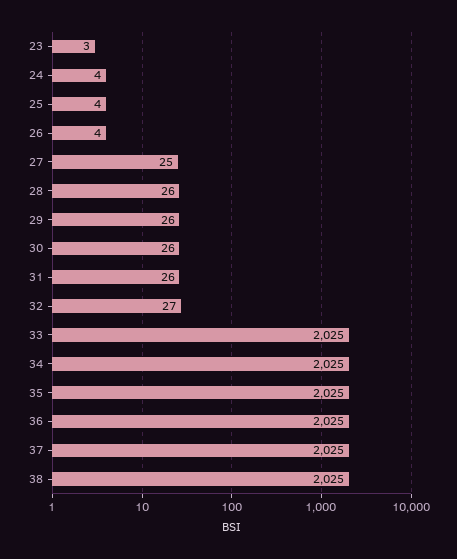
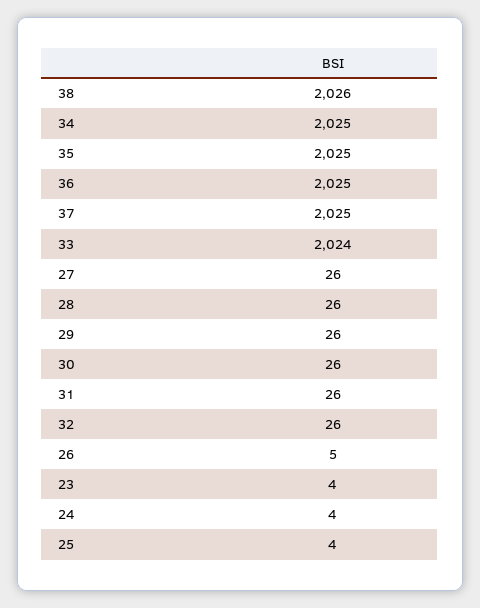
23: 3 -> 4
26: 4 -> 5
27: 25 -> 26
32: 27 -> 26
33: 2025 -> 2024
38: 2025 -> 2026

